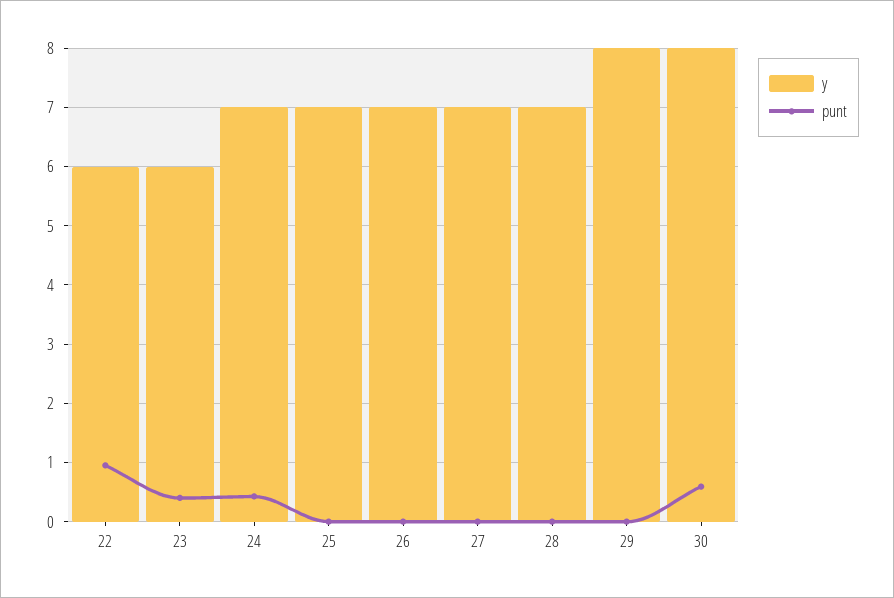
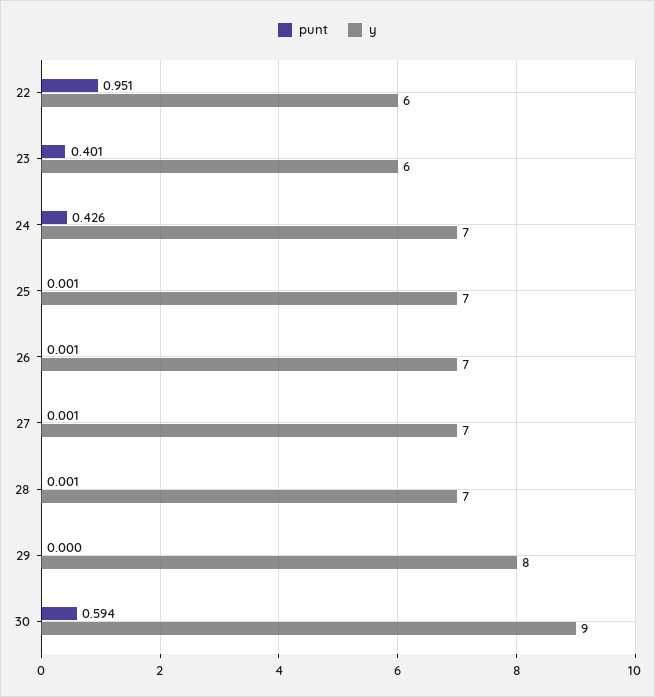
y, 30: 8 -> 9

